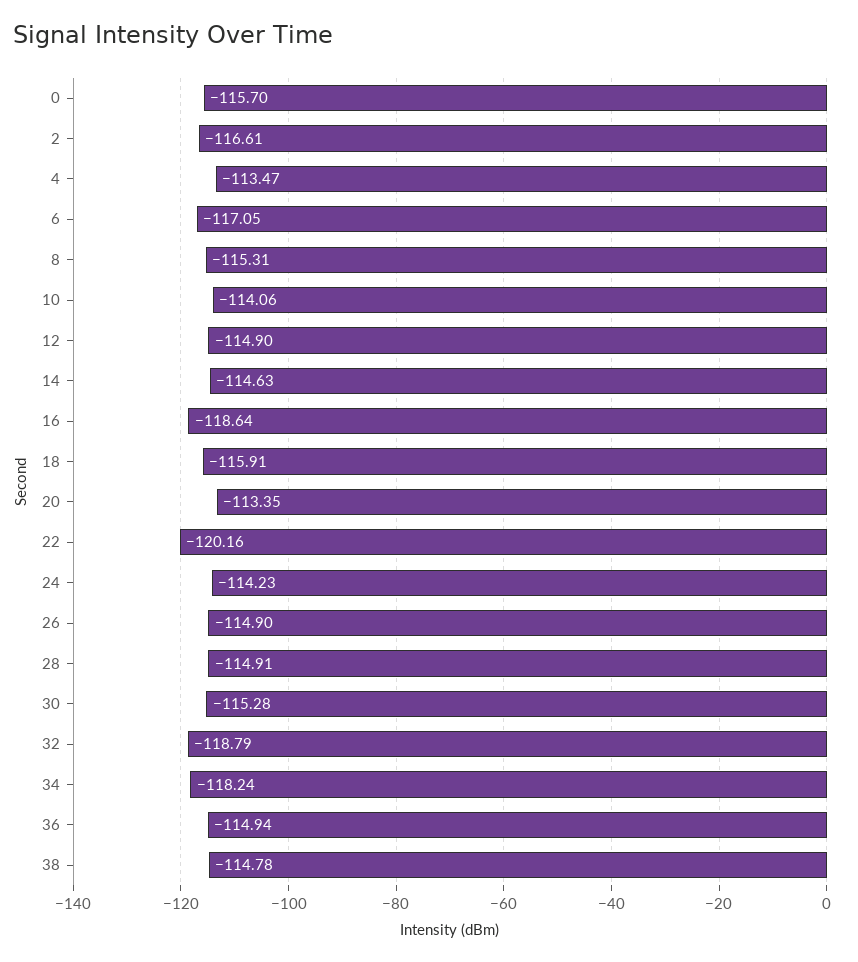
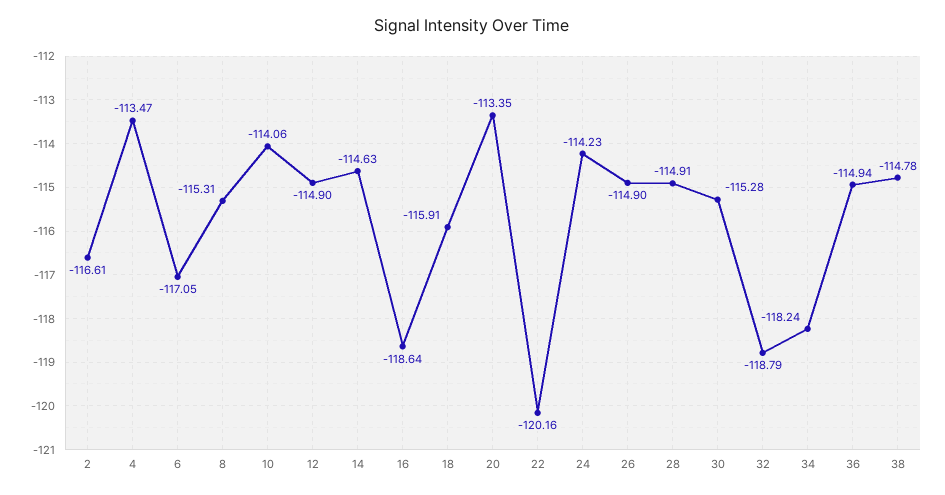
0: -115.7 -> none

